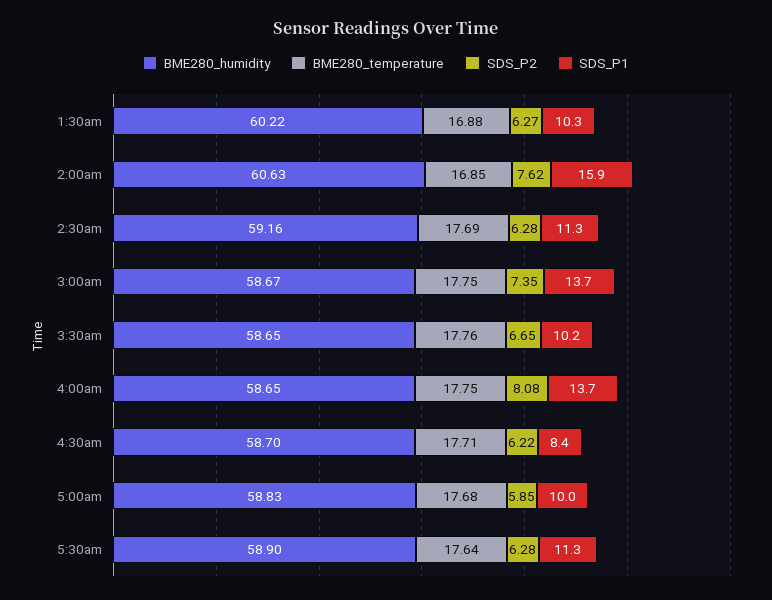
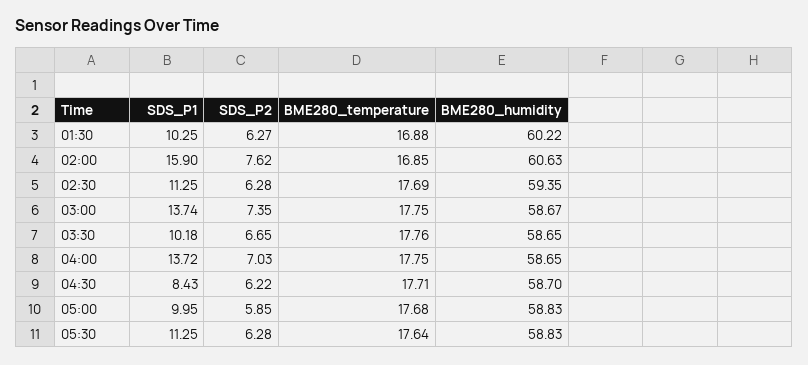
BME280_humidity, 2:30am: 59.16 -> 59.35
SDS_P2, 4:00am: 8.08 -> 7.03
BME280_humidity, 5:30am: 58.9 -> 58.83

